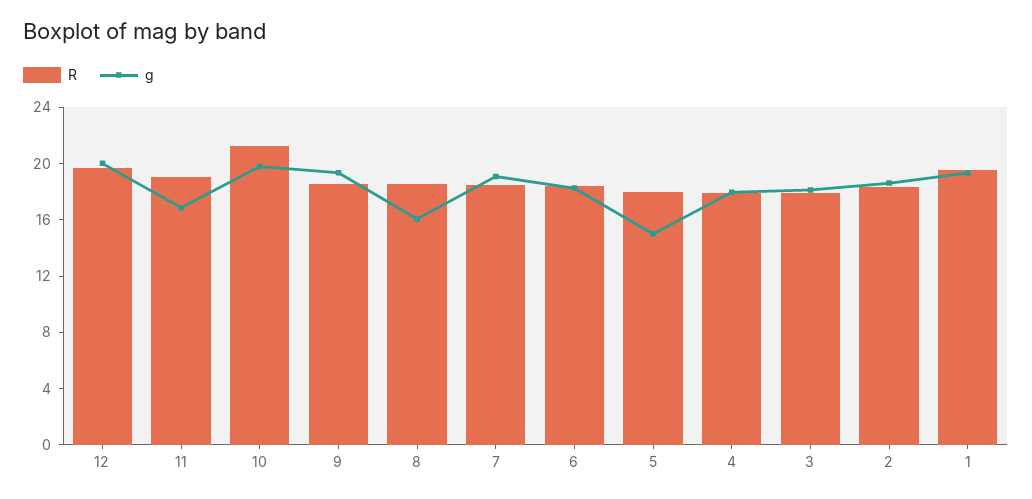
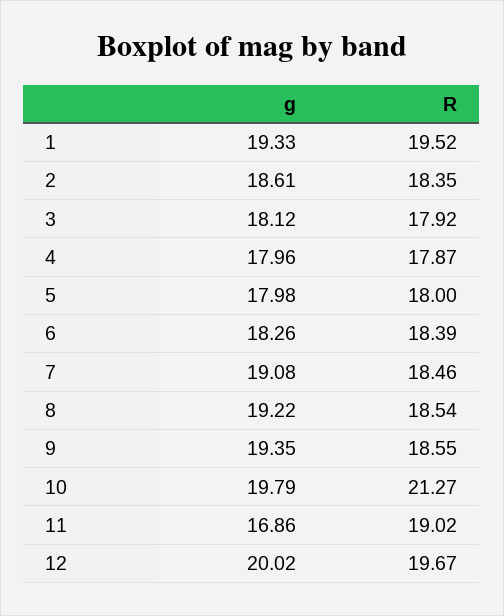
g, 8: 16 -> 19.22
g, 5: 15 -> 17.98

